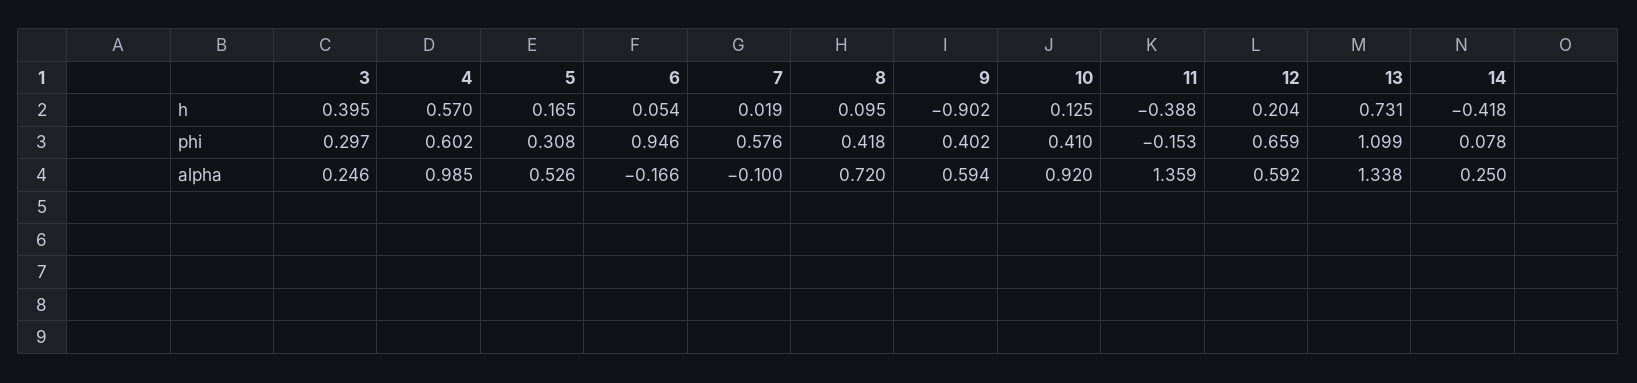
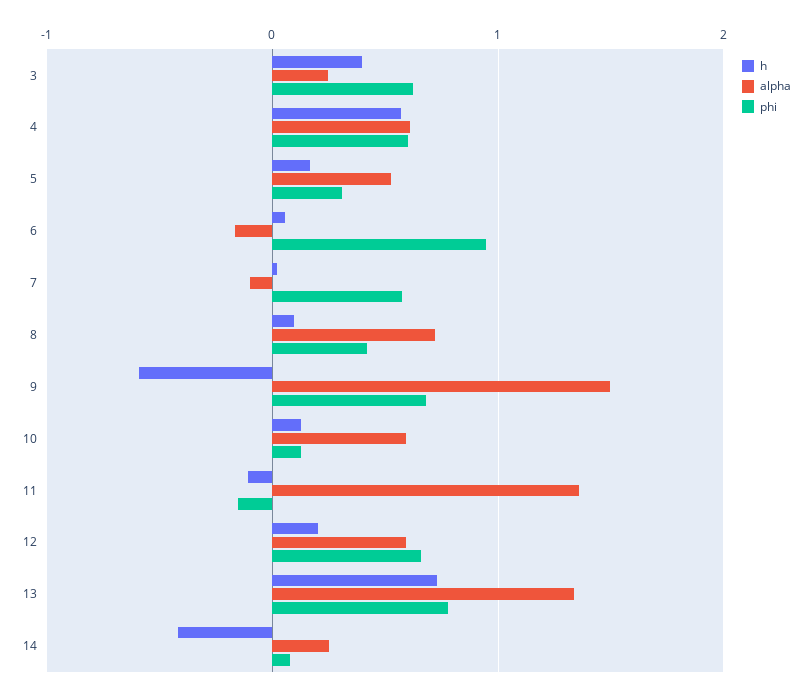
h, 9: -0.902 -> -0.6
h, 11: -0.388 -> -0.1
phi, 3: 0.297 -> 0.6
phi, 9: 0.402 -> 0.7
phi, 10: 0.41 -> 0.1
phi, 13: 1.099 -> 0.8
alpha, 4: 0.985 -> 0.6
alpha, 9: 0.594 -> 1.5
alpha, 10: 0.92 -> 0.6

